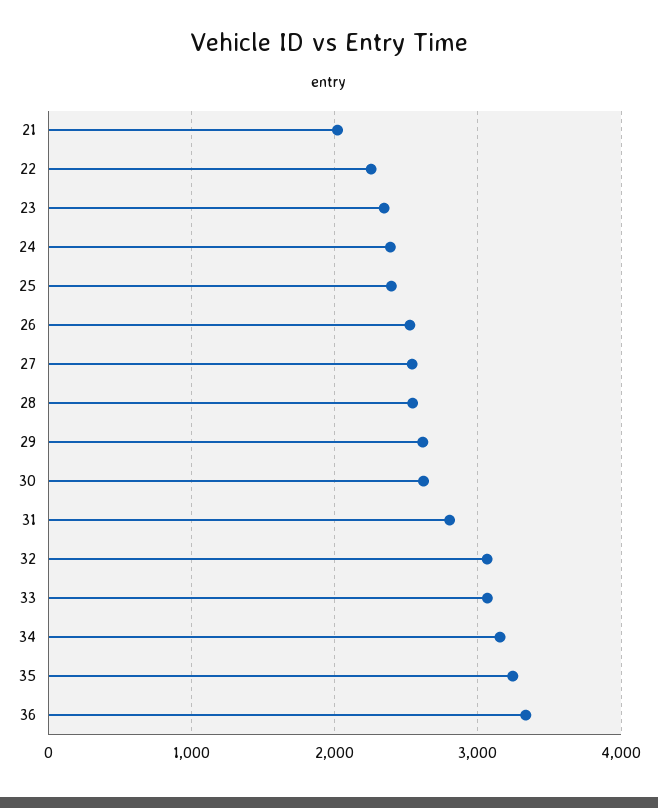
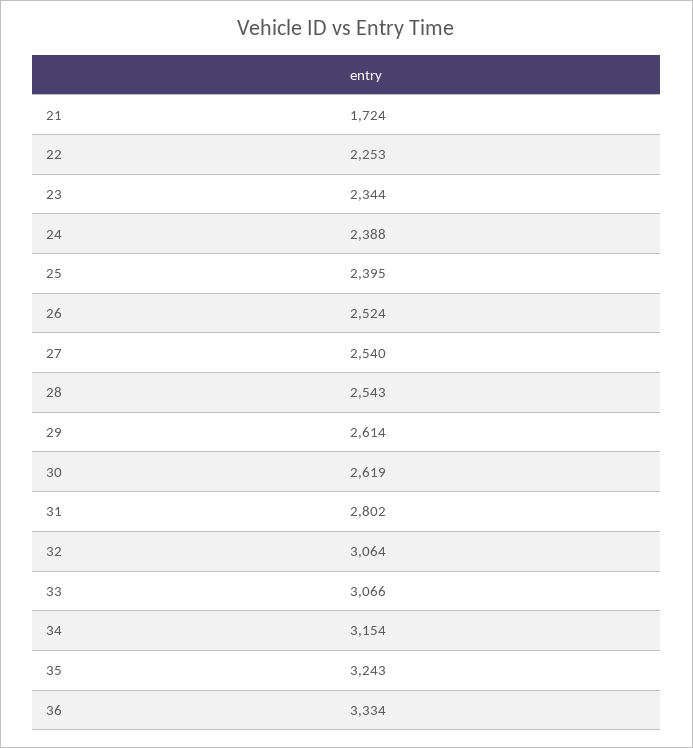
21: 2000 -> 1724

